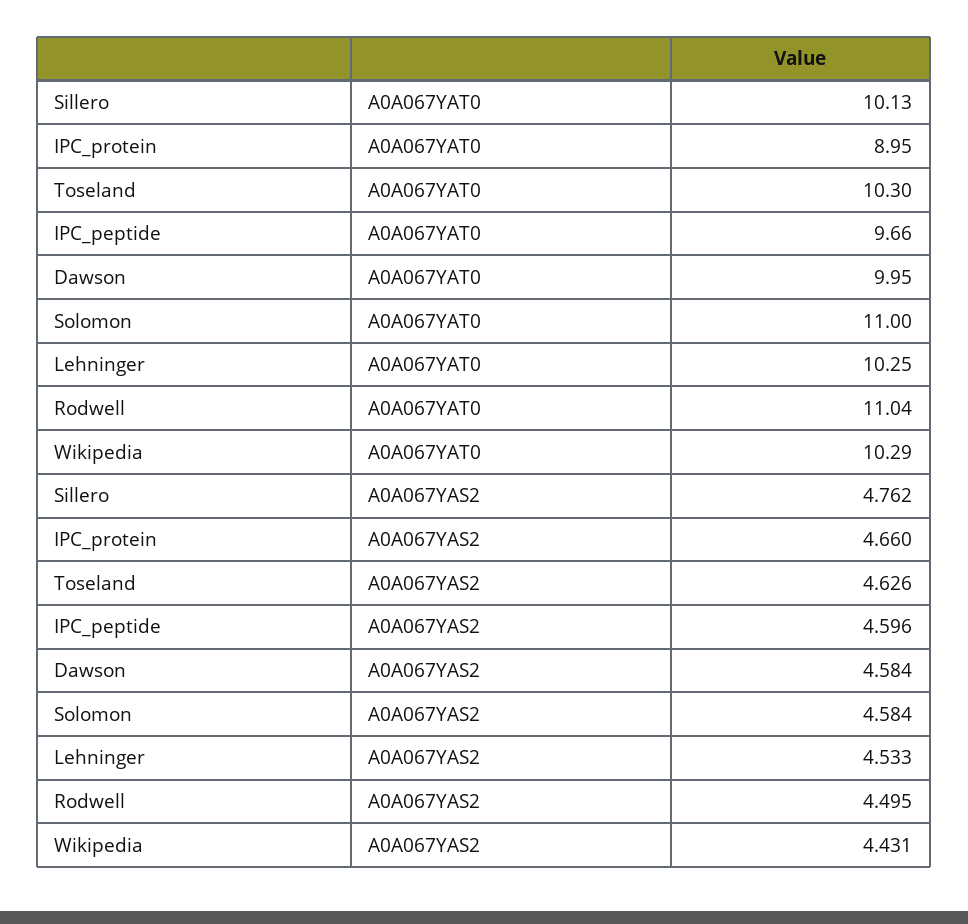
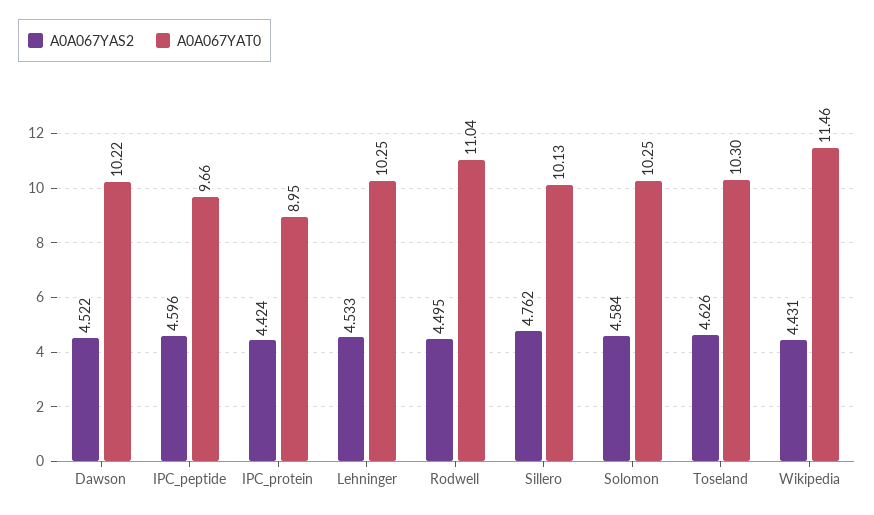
A0A067YAT0, Dawson: 9.95 -> 10.22
A0A067YAT0, Solomon: 11 -> 10.25
A0A067YAT0, Wikipedia: 10.29 -> 11.46
A0A067YAS2, IPC_protein: 4.66 -> 4.424
A0A067YAS2, Dawson: 4.584 -> 4.522

